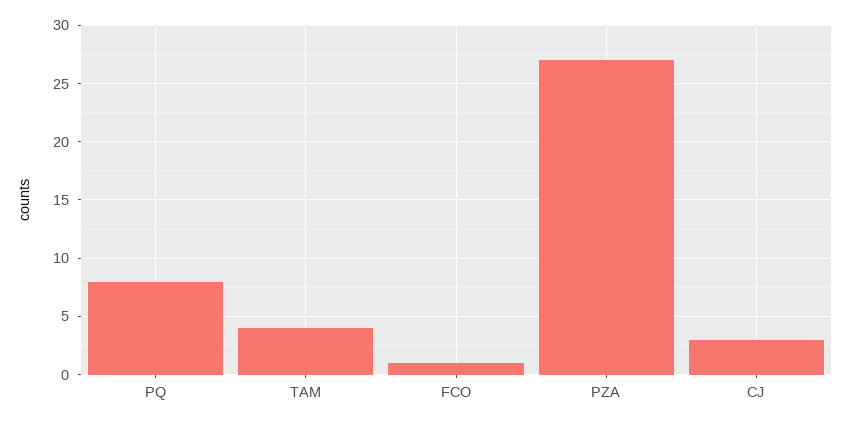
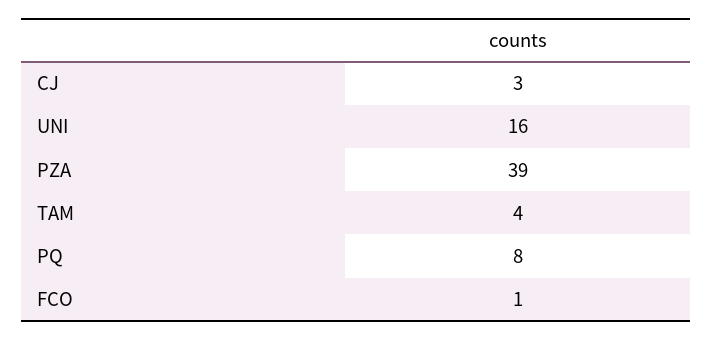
PZA: 27 -> 39
UNI: none -> 16

